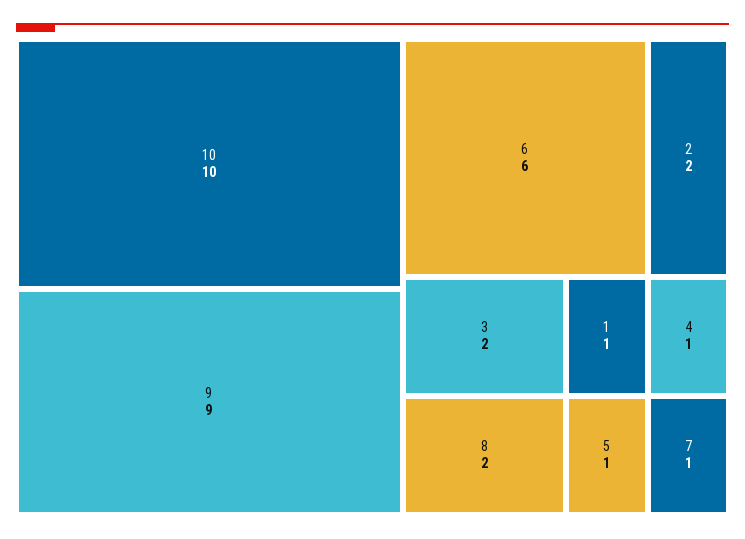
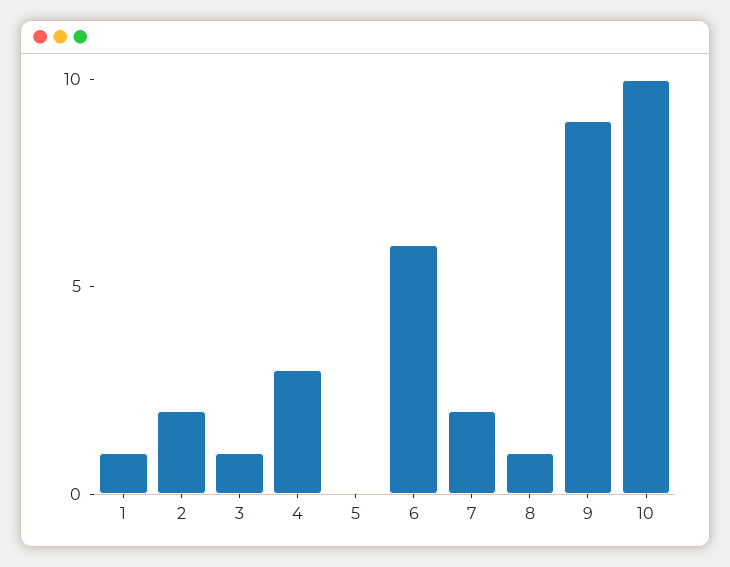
3: 2 -> 1
8: 2 -> 1
4: 1 -> 3
5: 1 -> 0
7: 1 -> 2

